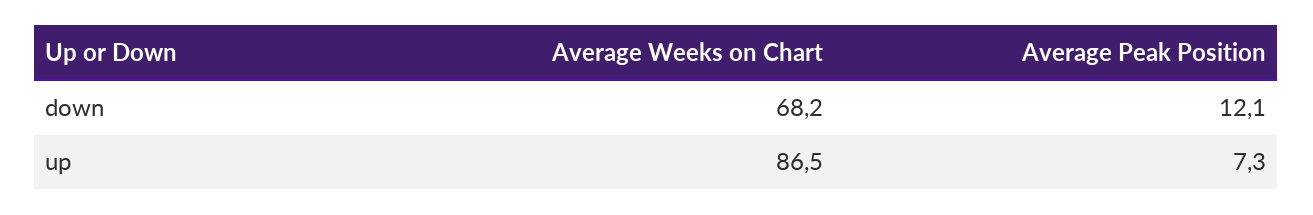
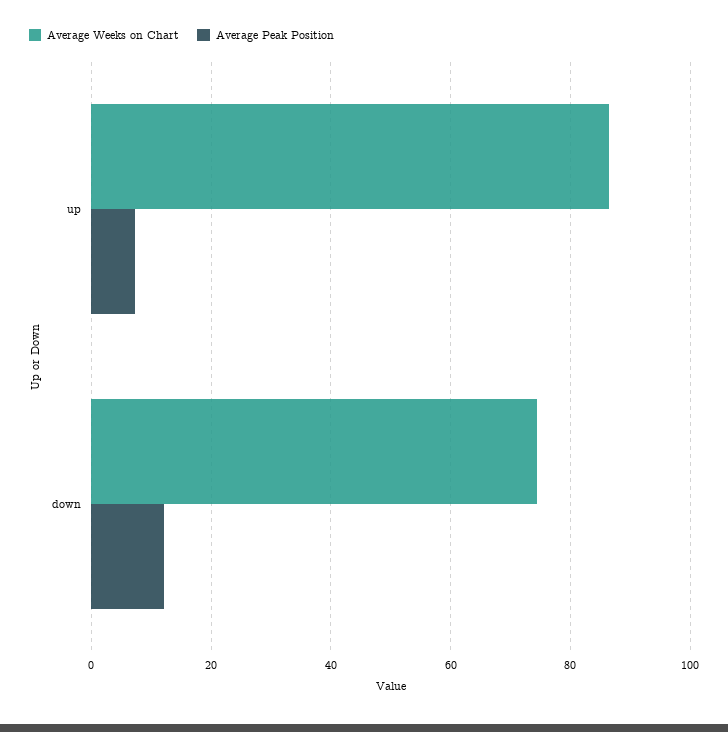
Average Weeks on Chart, down: 68.2 -> 74

